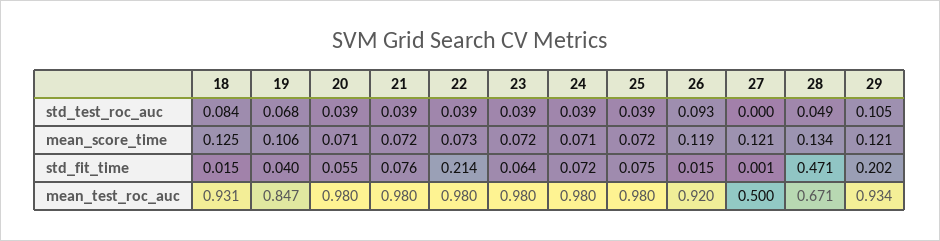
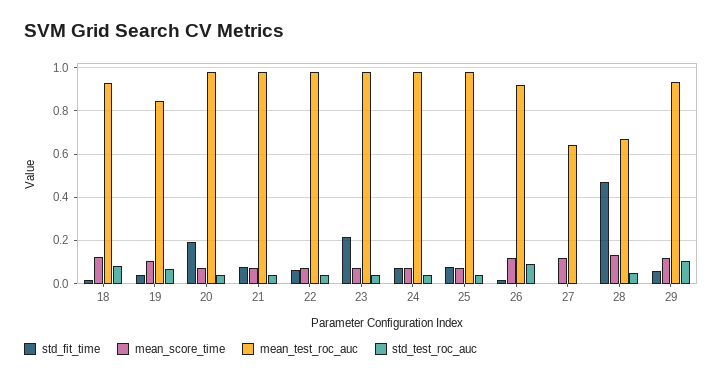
std_fit_time, 20: 0.055 -> 0.2
std_fit_time, 22: 0.214 -> 0.05
std_fit_time, 23: 0.064 -> 0.2
std_fit_time, 29: 0.202 -> 0.05
mean_test_roc_auc, 27: 0.5 -> 0.65

